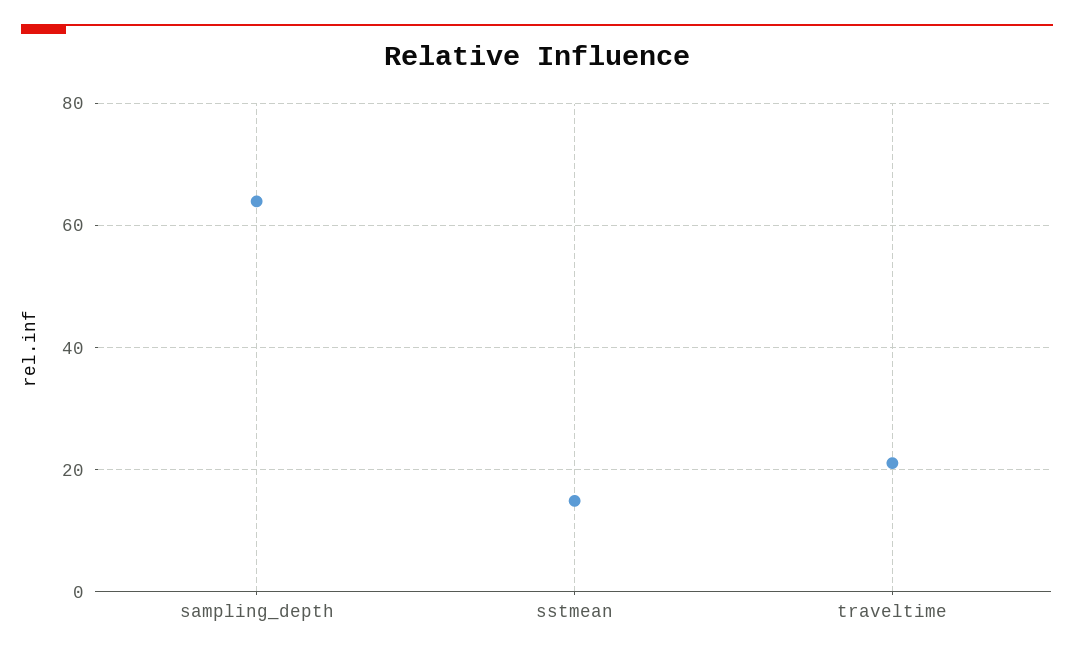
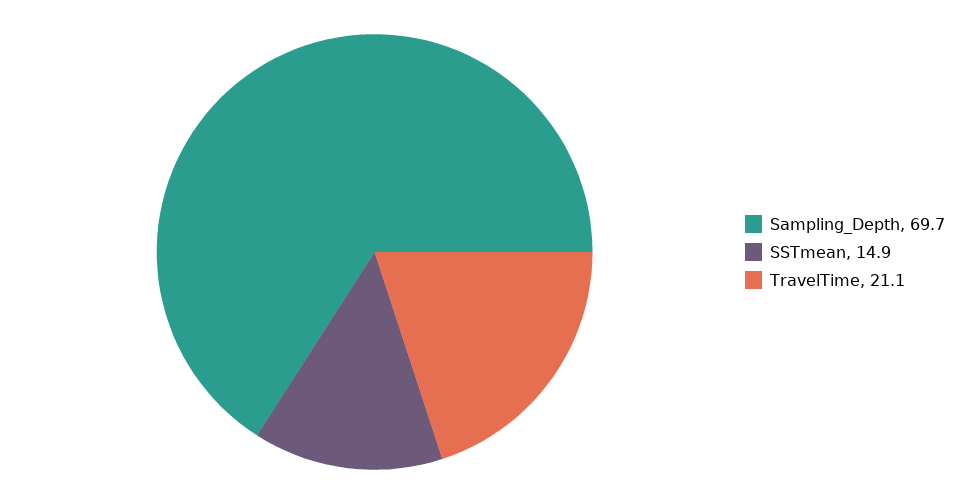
sampling_depth: 64 -> 69.7

